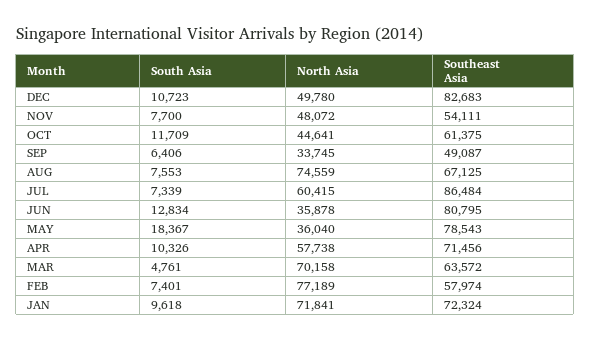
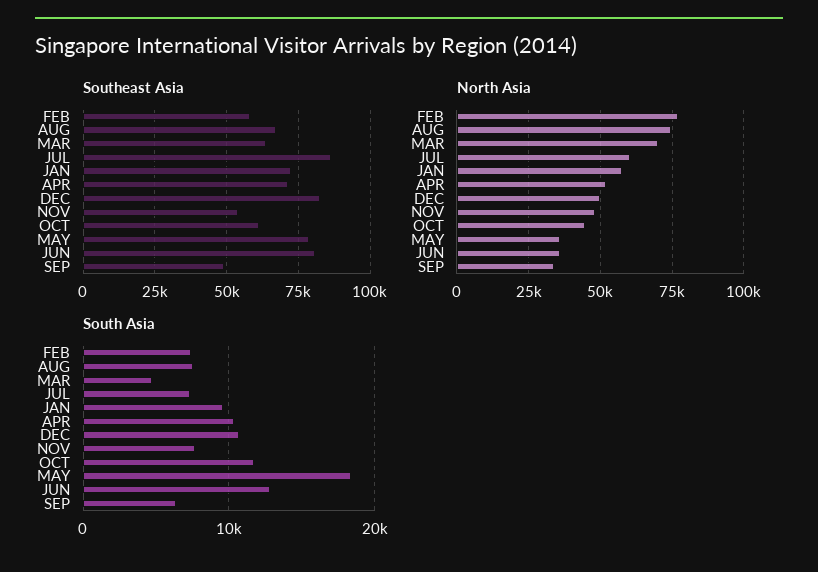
North Asia, APR: 57738 -> 52500
North Asia, JAN: 71841 -> 57500

